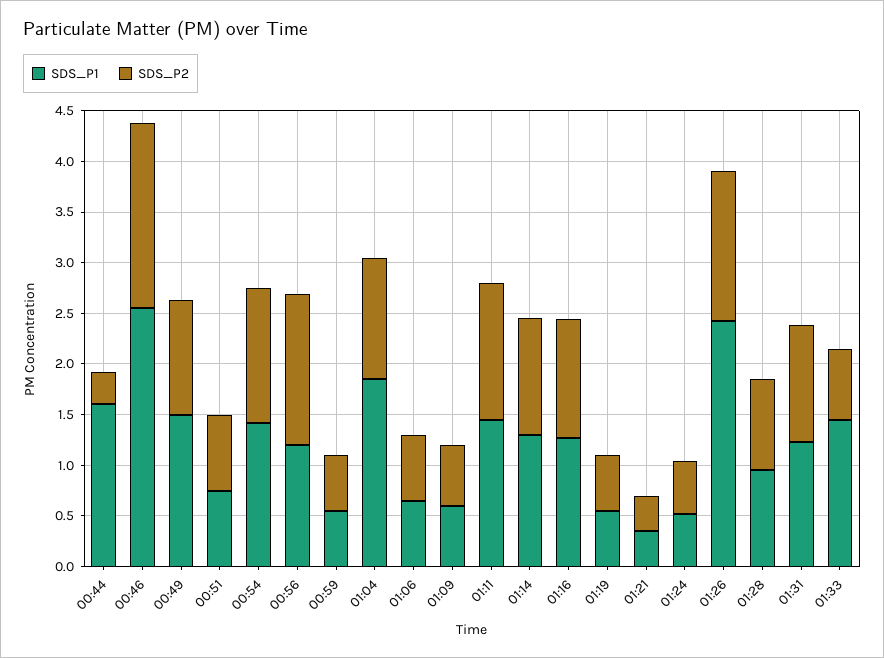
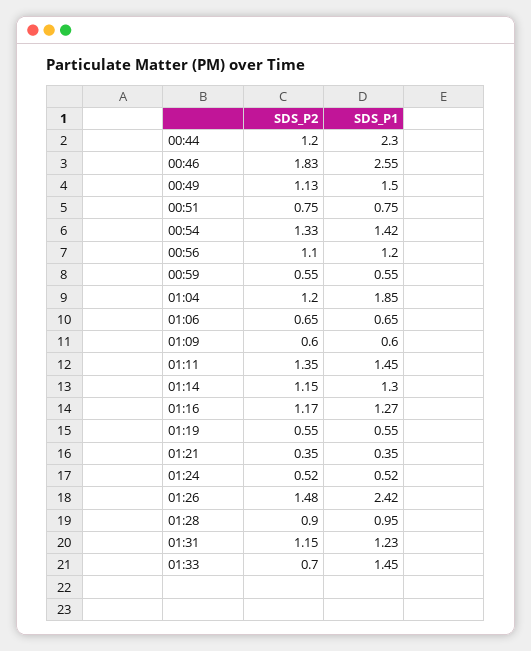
SDS_P1, 00:44: 1.6 -> 2.3
SDS_P2, 00:44: 0.3 -> 1.2
SDS_P2, 00:56: 1.5 -> 1.1

